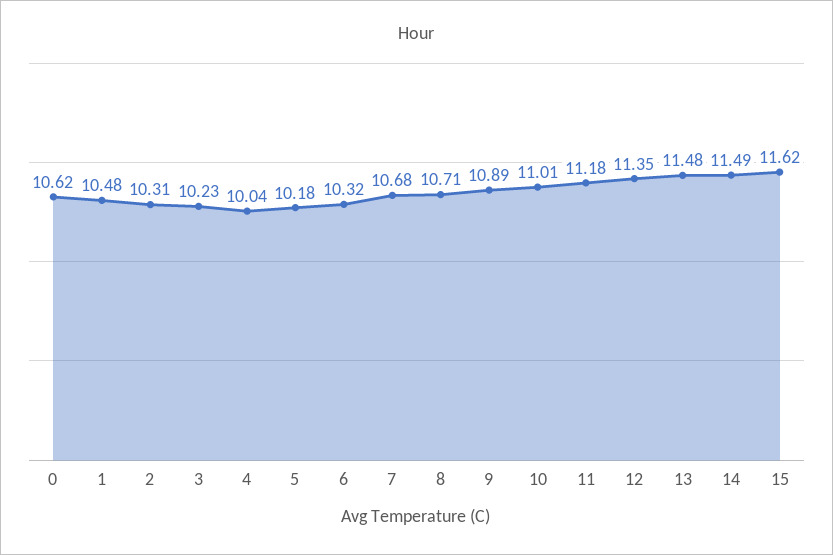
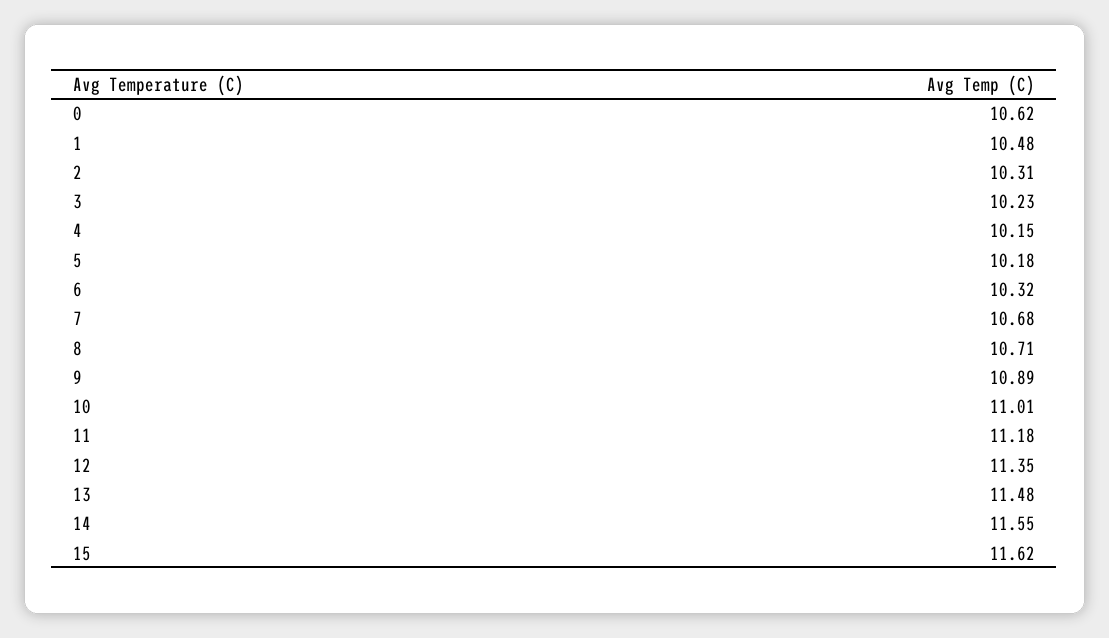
4: 10.04 -> 10.15
14: 11.49 -> 11.55

